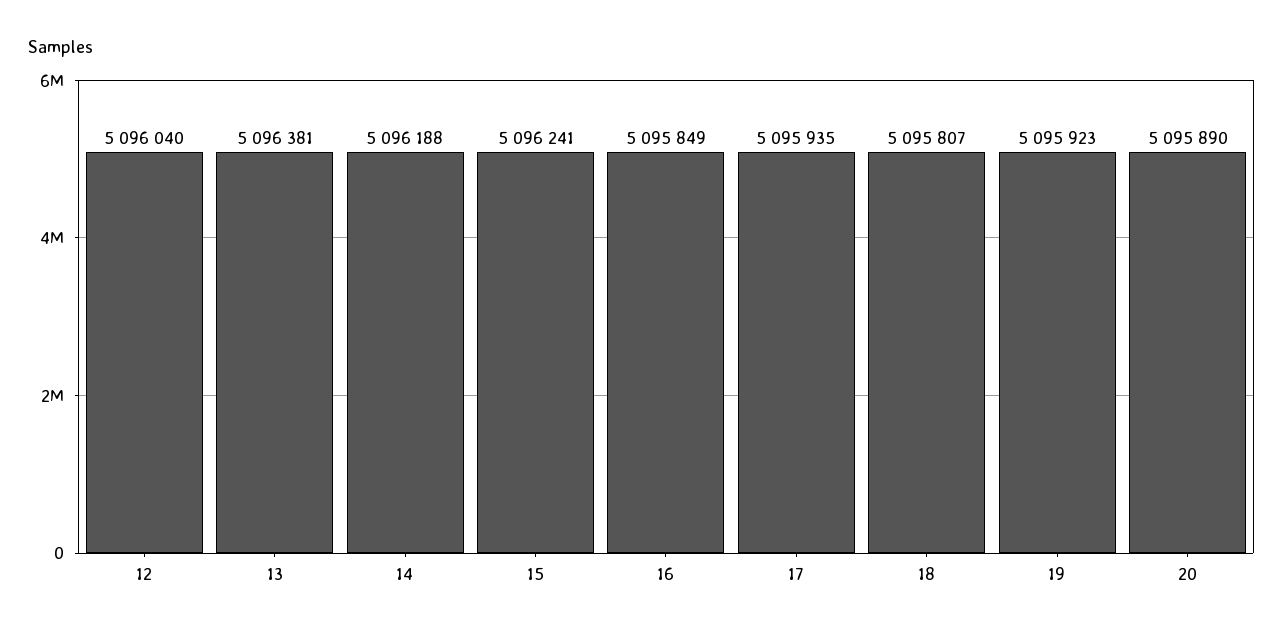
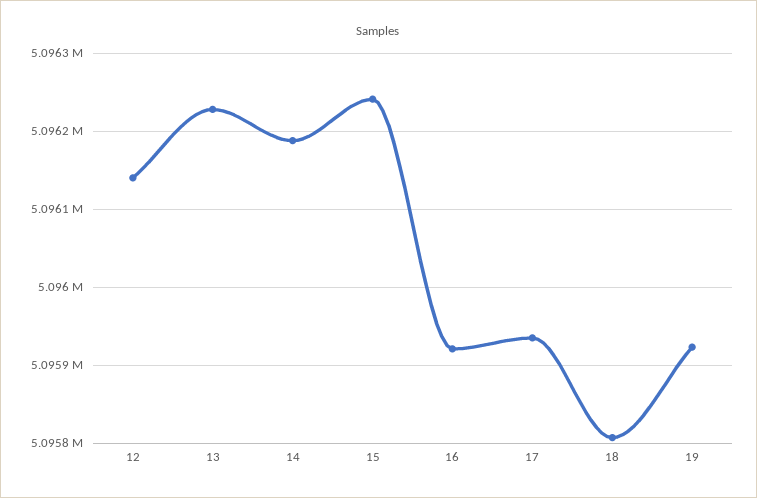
12: 5096040 -> 5096140
13: 5096381 -> 5096230
16: 5095849 -> 5095920
20: 5095890 -> none

